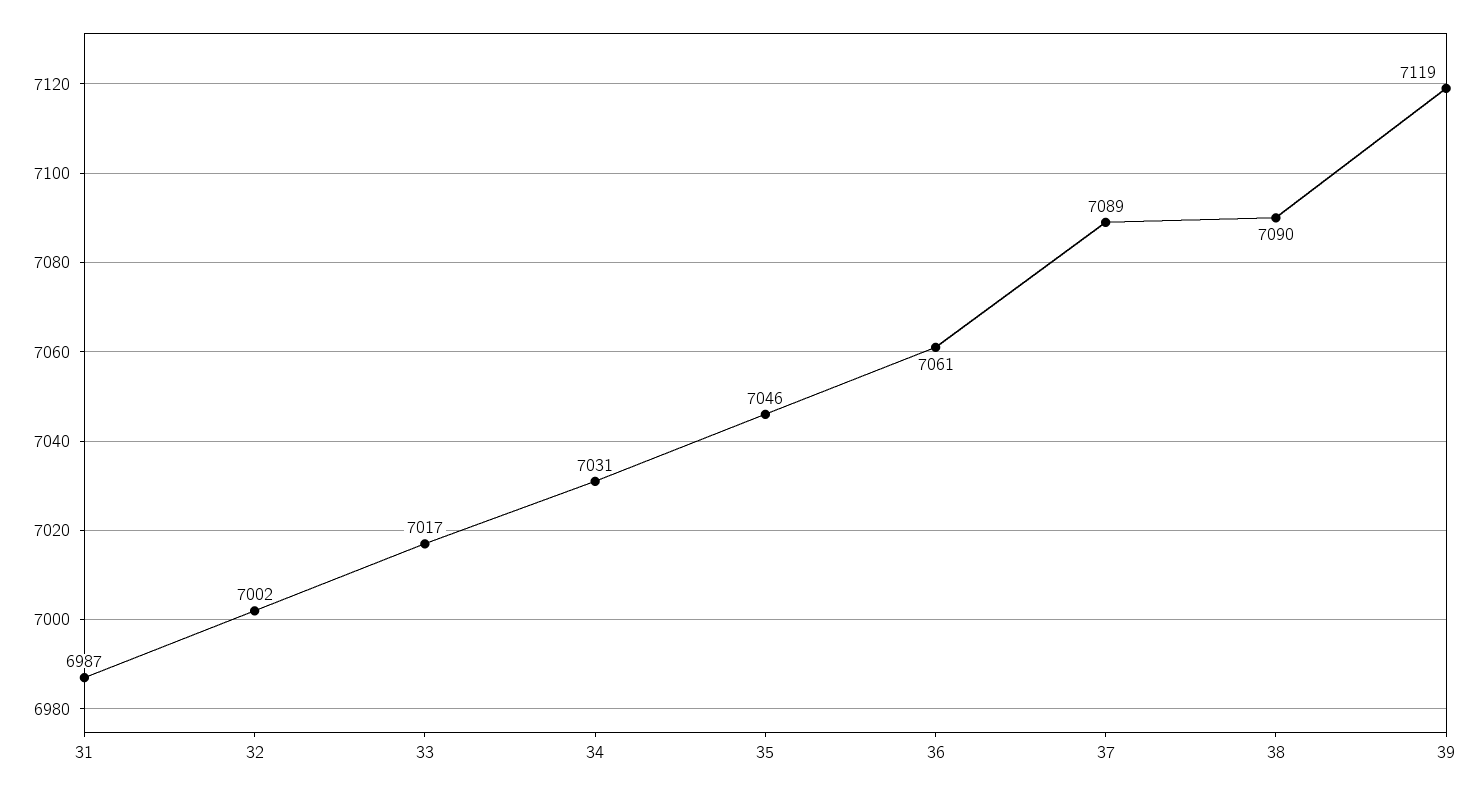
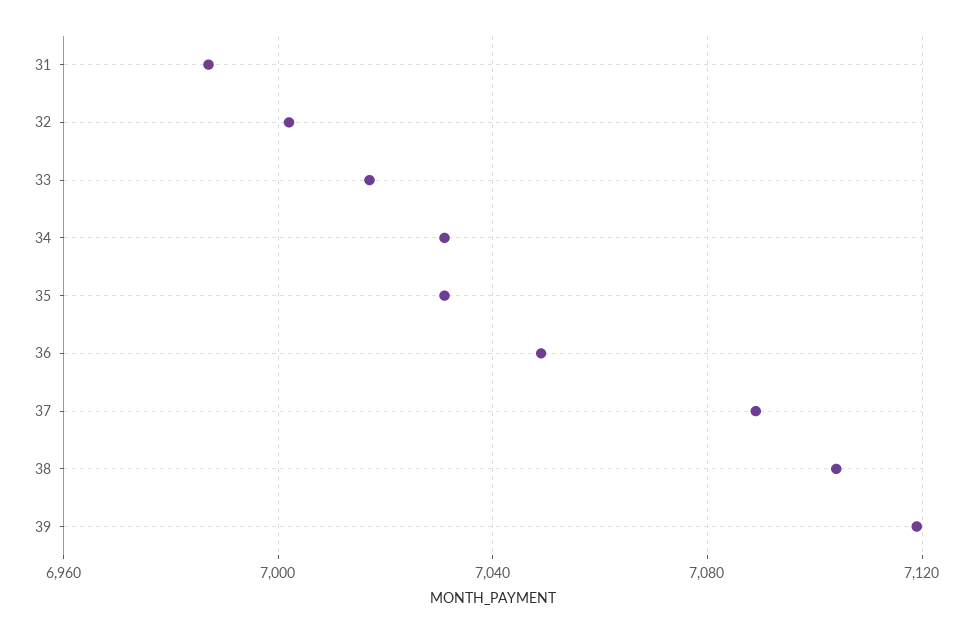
35: 7046 -> 7030
36: 7061 -> 7050
38: 7090 -> 7105

